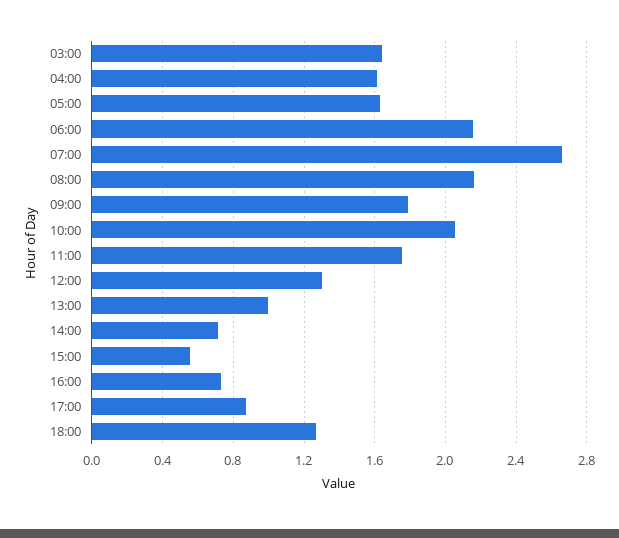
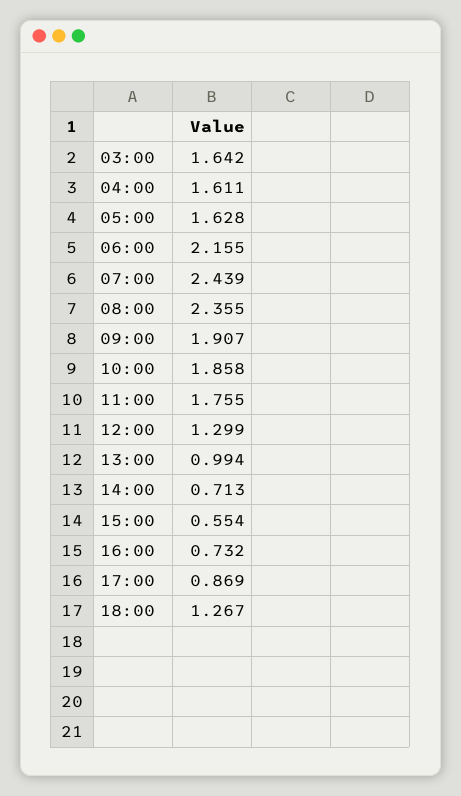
07:00: 2.65 -> 2.439
08:00: 2.15 -> 2.355
09:00: 1.8 -> 1.907
10:00: 2.05 -> 1.858

